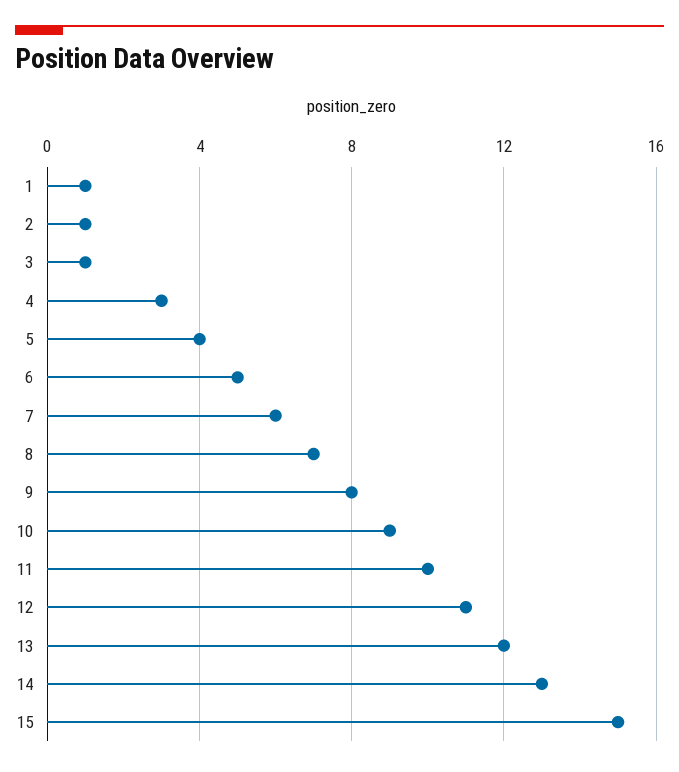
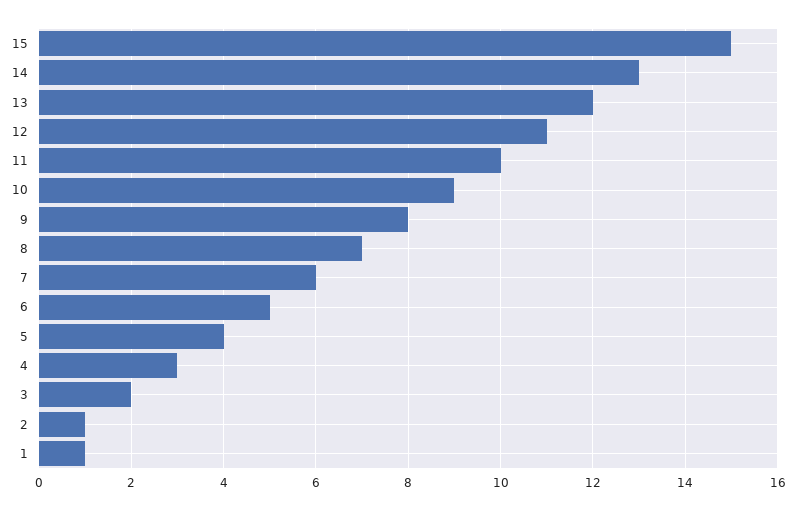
3: 1 -> 2

